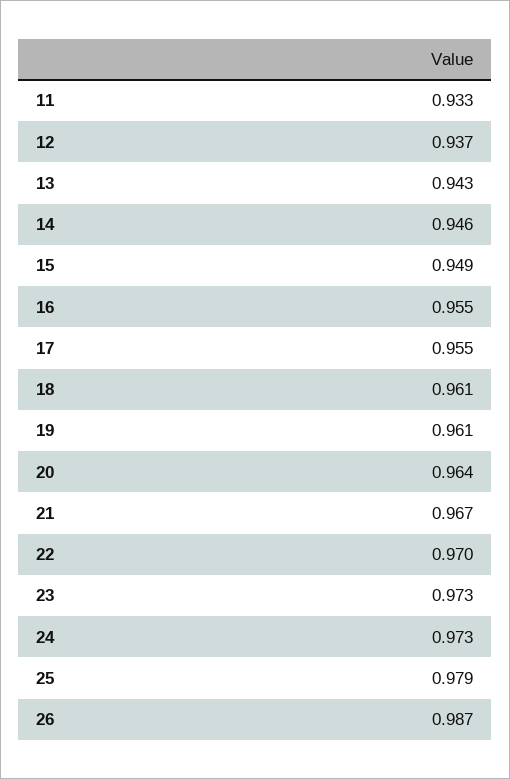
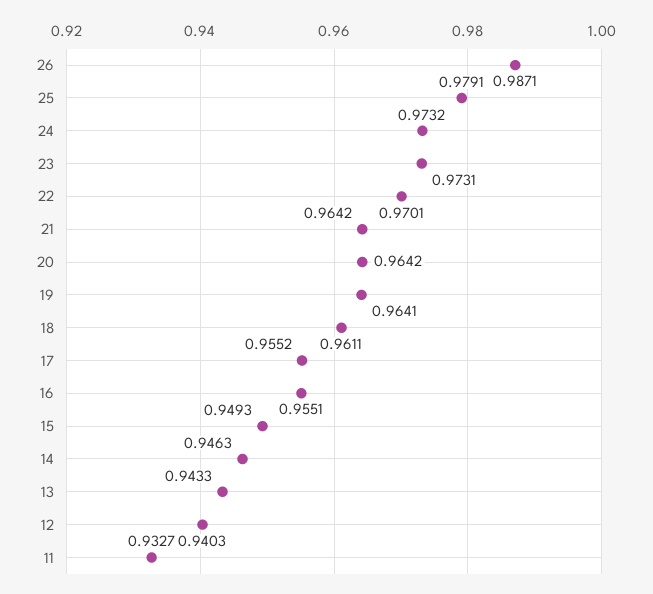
12: 0.937 -> 0.9403
19: 0.961 -> 0.9641
21: 0.967 -> 0.9642

